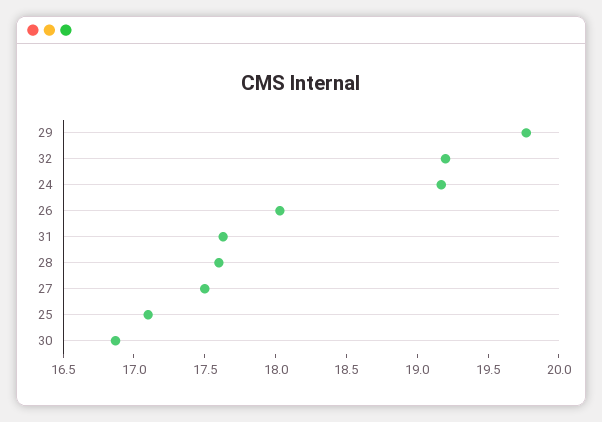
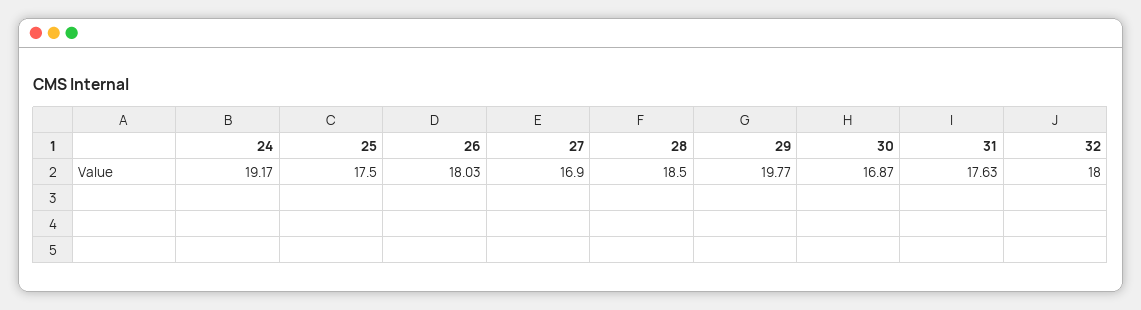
32: 19.2 -> 18
28: 17.6 -> 18.5
27: 17.5 -> 16.9
25: 17.1 -> 17.5

